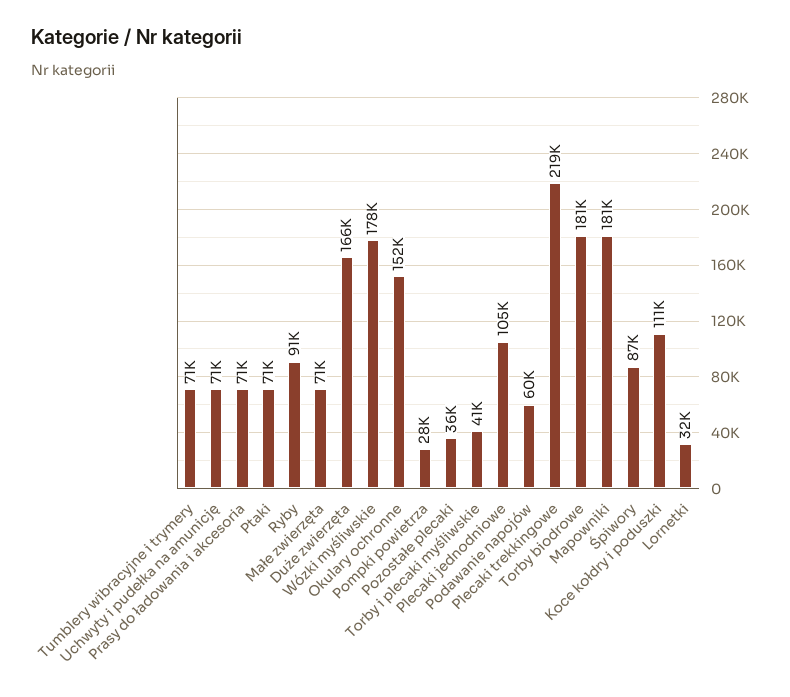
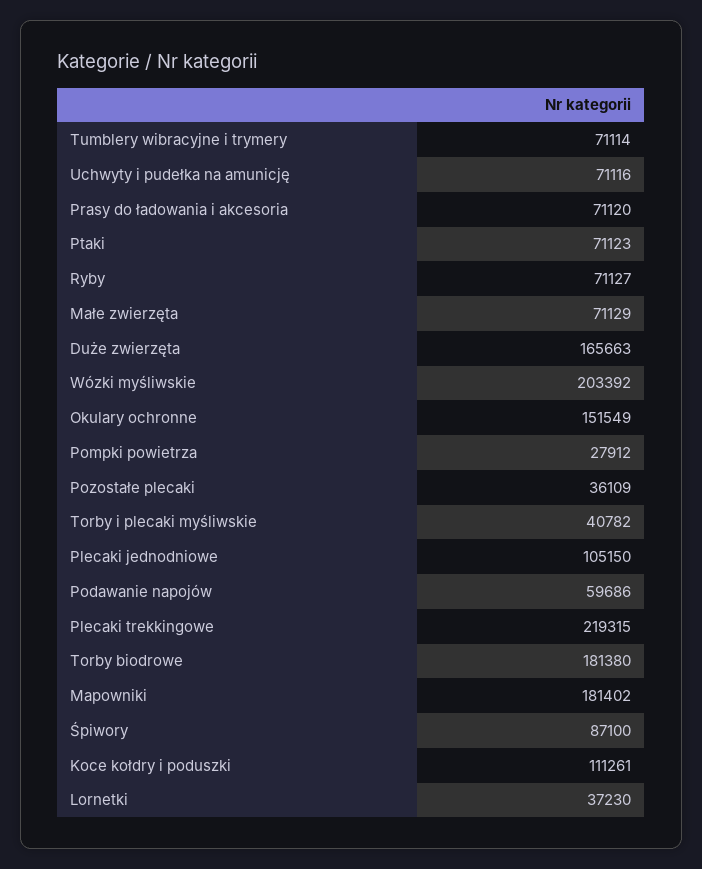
Ryby: 91000 -> 71127
Wózki myśliwskie: 178000 -> 203392
Lornetki: 32000 -> 37230

